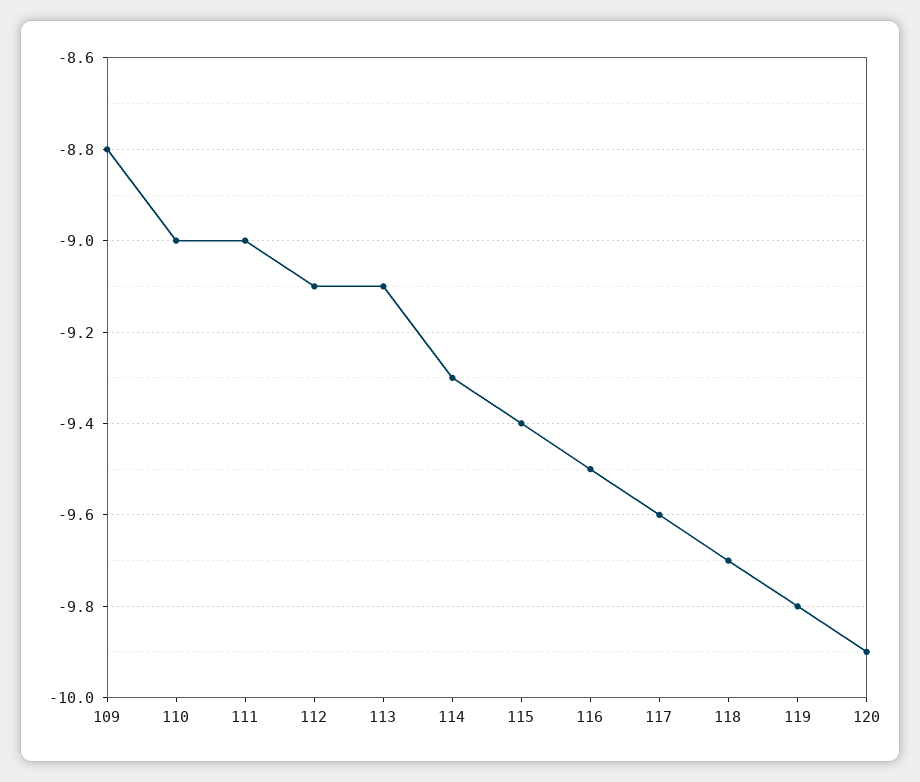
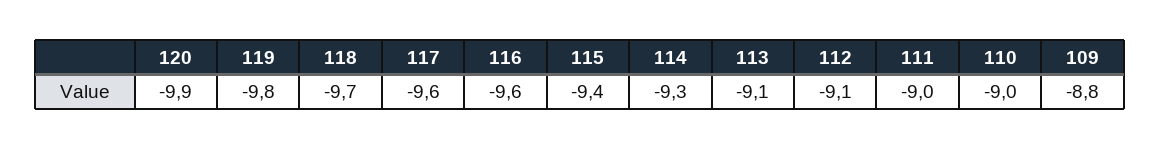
116: -9.5 -> -9.6

